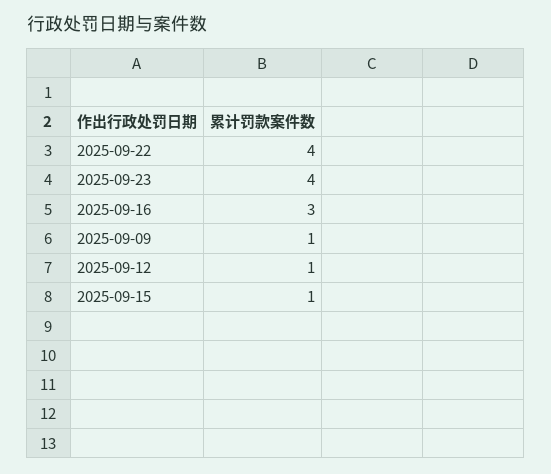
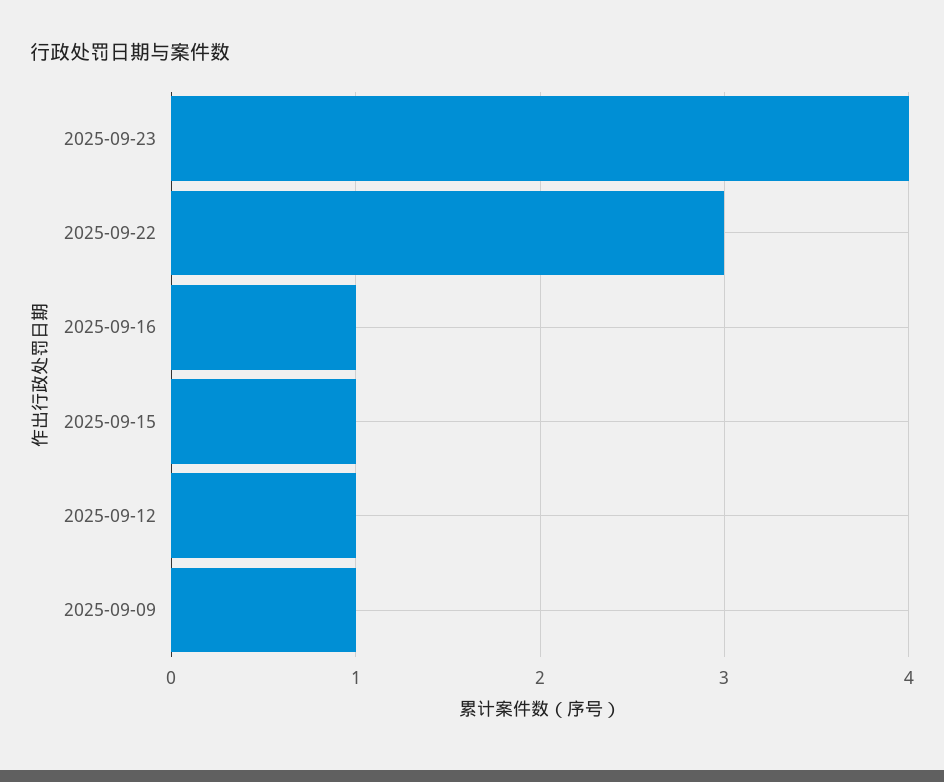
2025-09-22: 4 -> 3
2025-09-16: 3 -> 1

